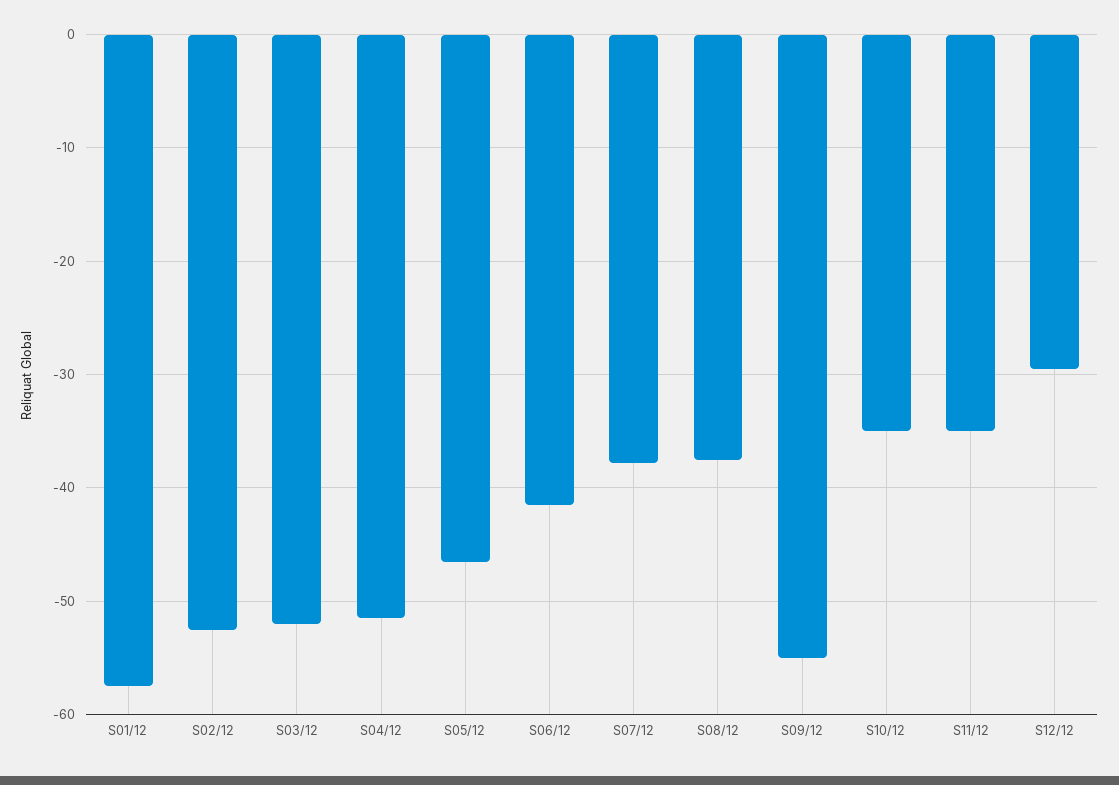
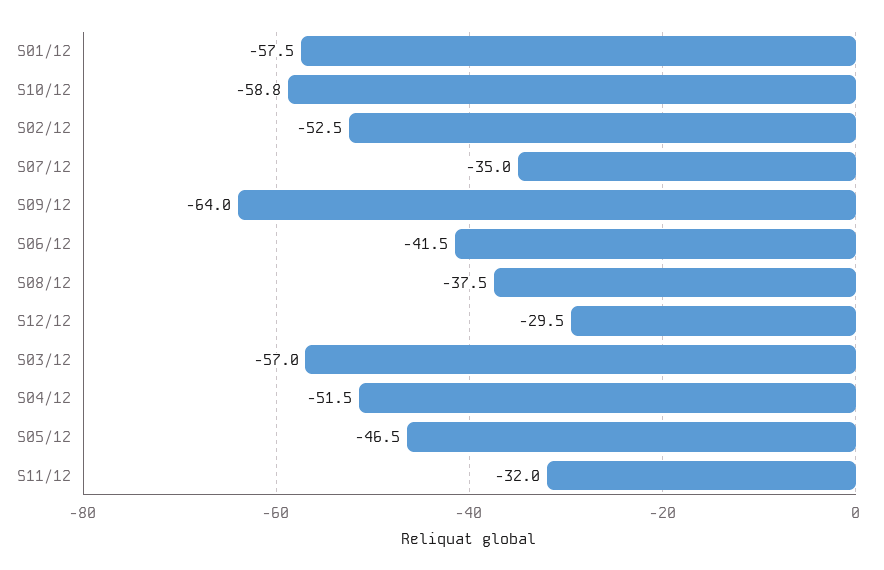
S03/12: -52 -> -57
S07/12: -38 -> -35
S09/12: -55 -> -64
S10/12: -35 -> -58.8
S11/12: -35 -> -32

